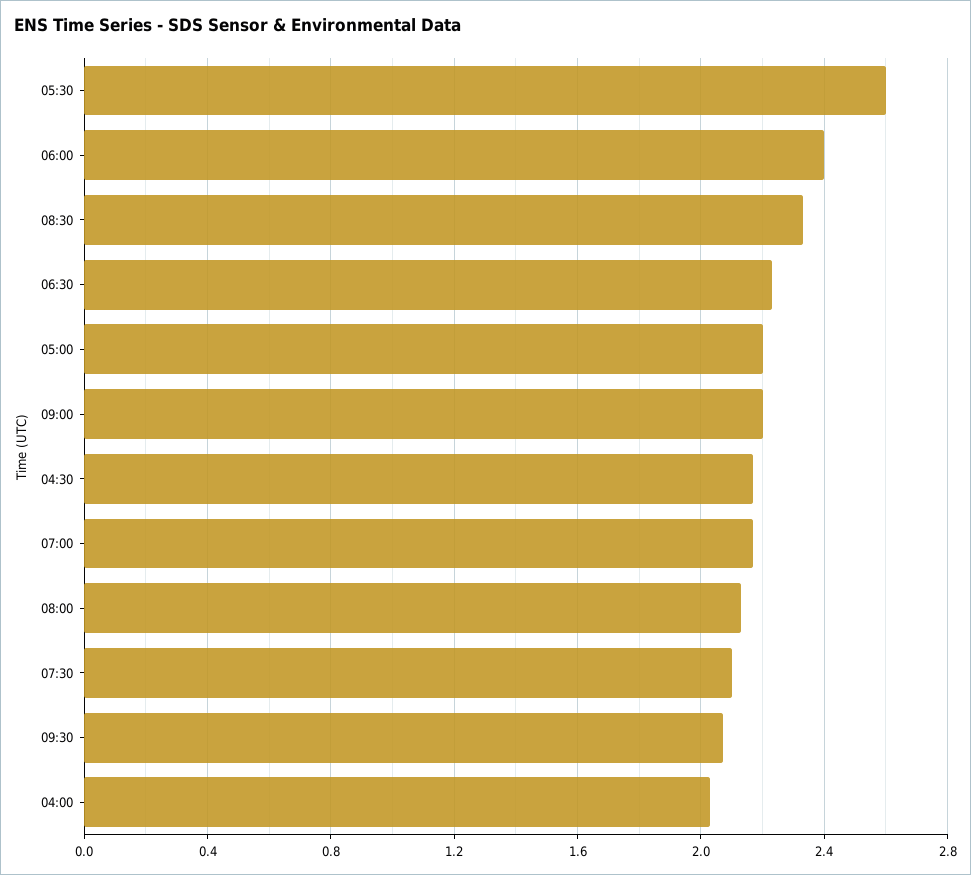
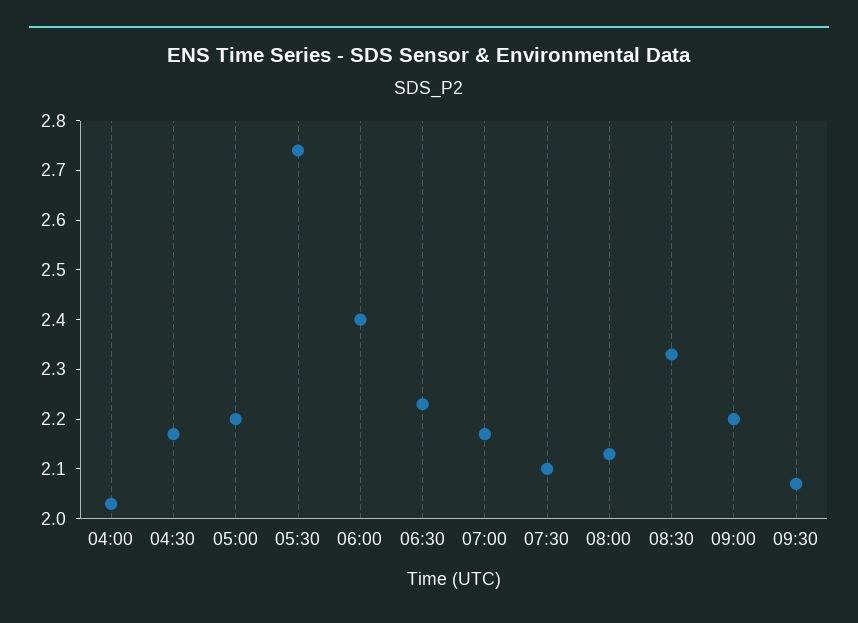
05:30: 2.6 -> 2.75

